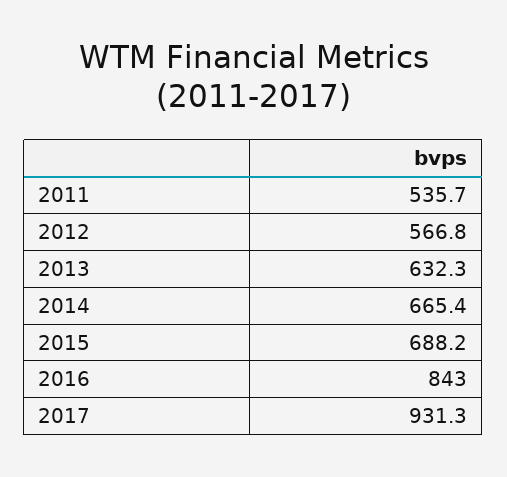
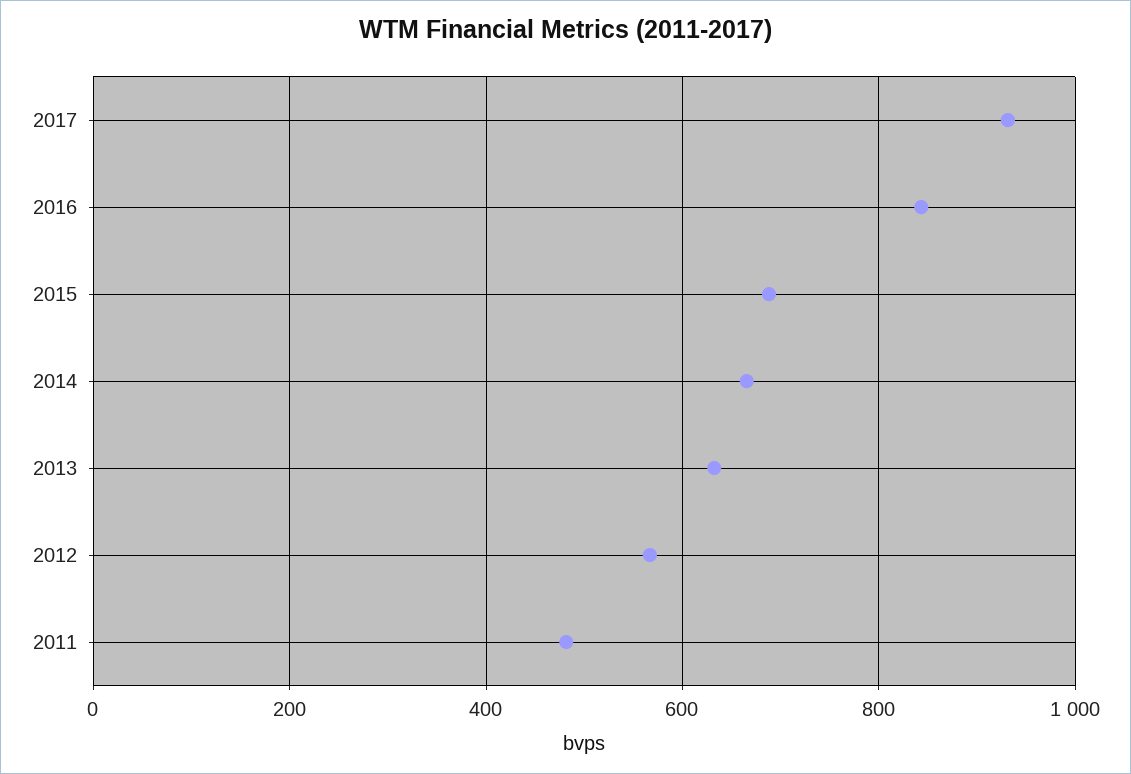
2011: 535.7 -> 480

